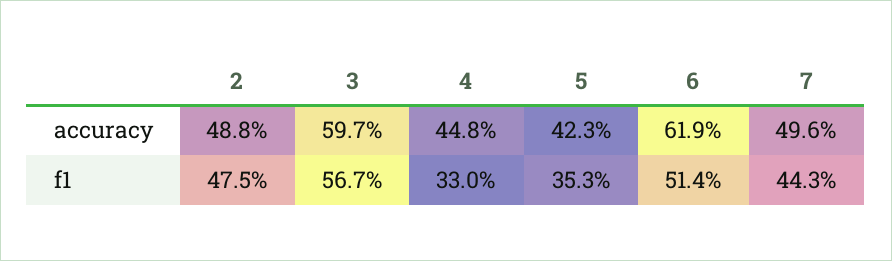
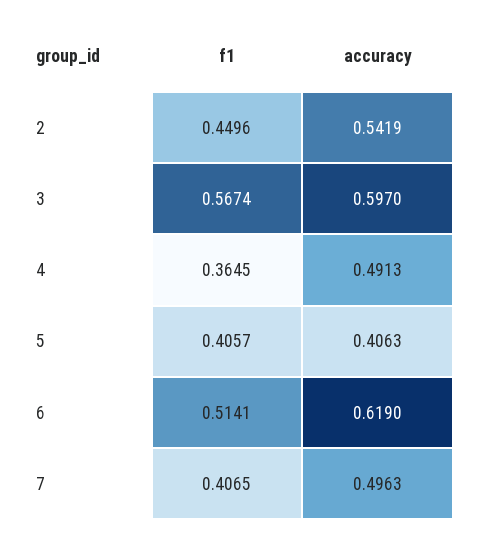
2, accuracy: 0.488 -> 0.5419
4, accuracy: 0.448 -> 0.4913
5, accuracy: 0.423 -> 0.4063
2, f1: 0.475 -> 0.4496
4, f1: 0.33 -> 0.3645
5, f1: 0.353 -> 0.4057
7, f1: 0.443 -> 0.4065

